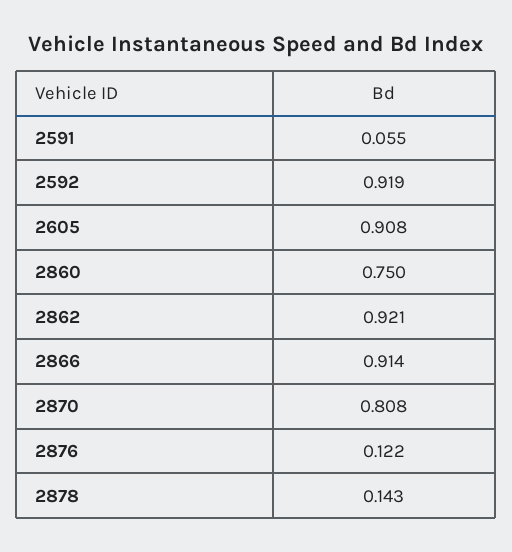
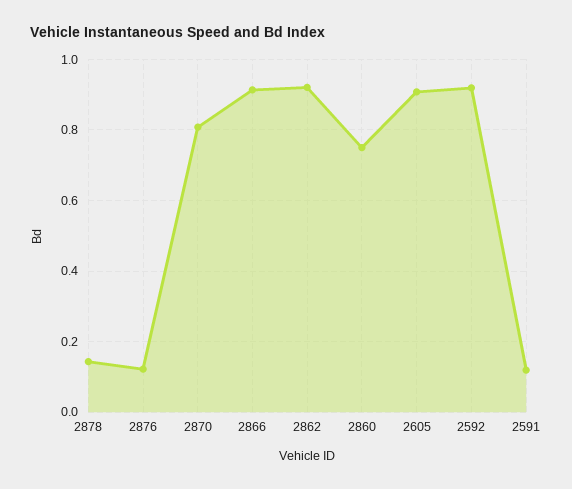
2591: 0.055 -> 0.12

